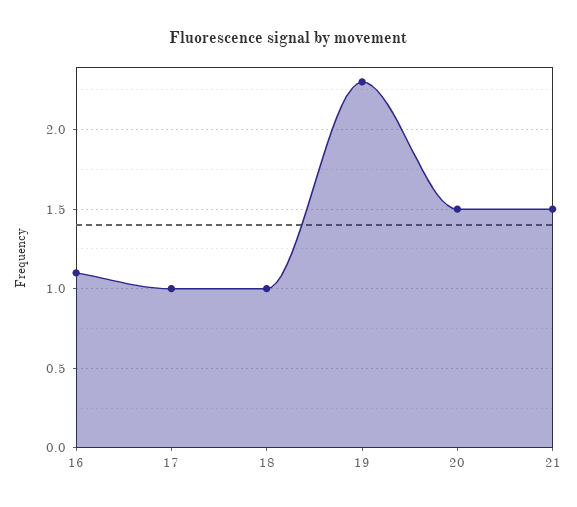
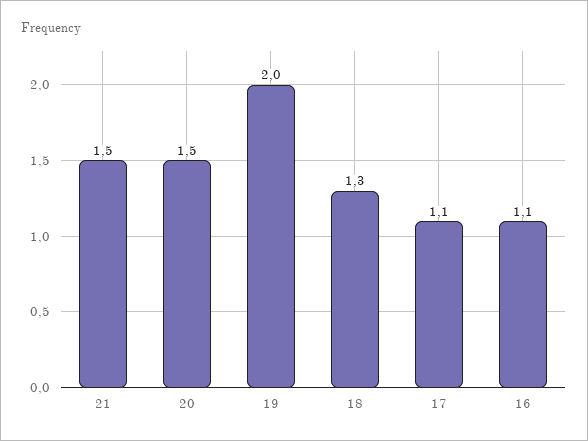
17: 1 -> 1.1
18: 1 -> 1.3
19: 2.3 -> 2

